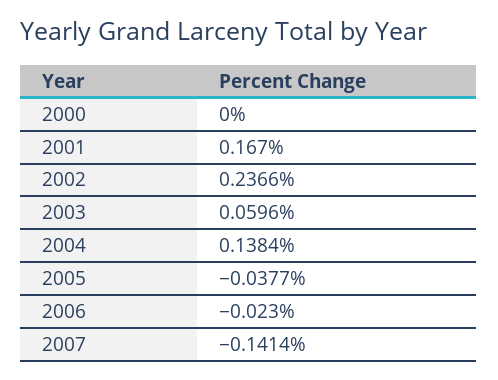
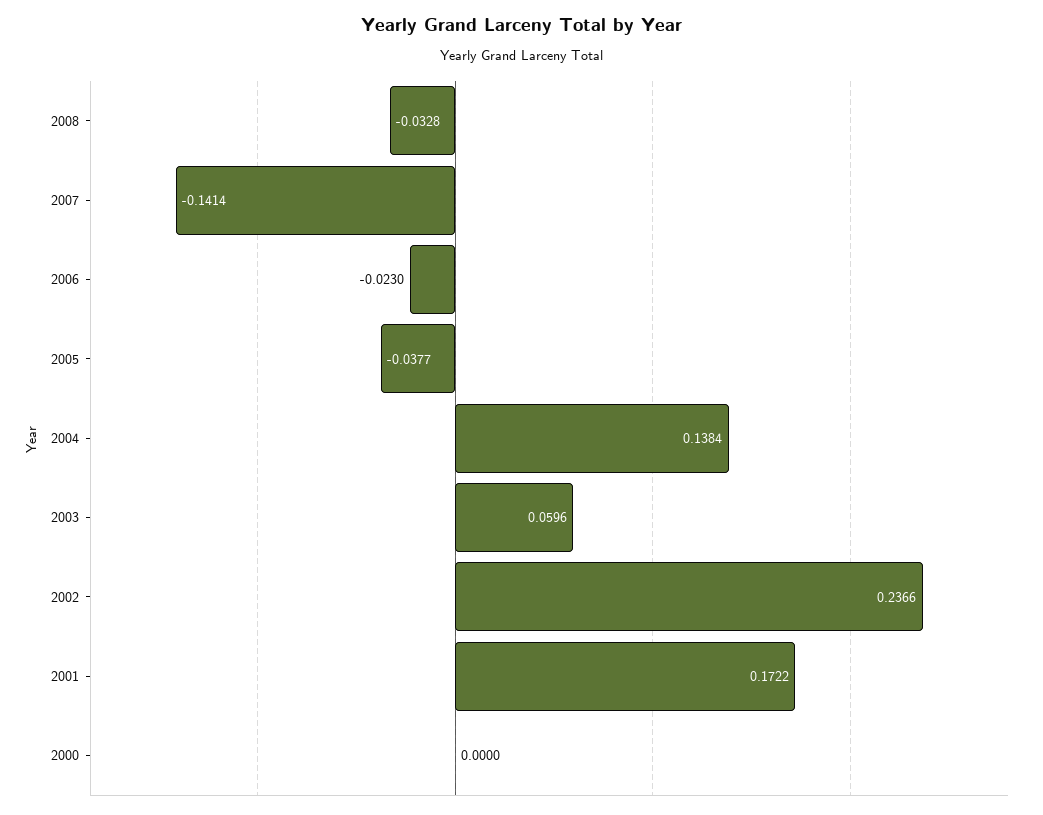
2001: 0.167 -> 0.1722
2008: none -> -0.0328

